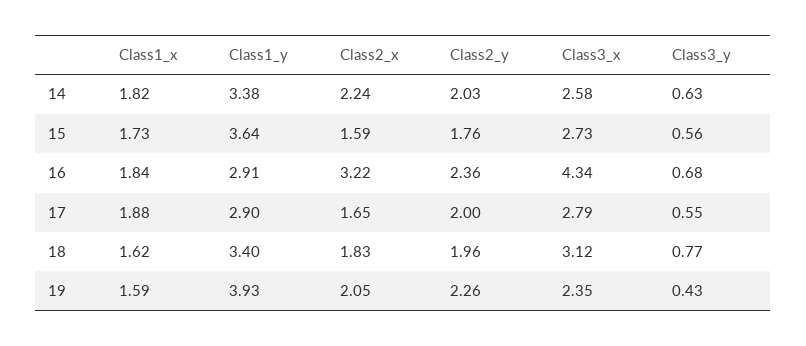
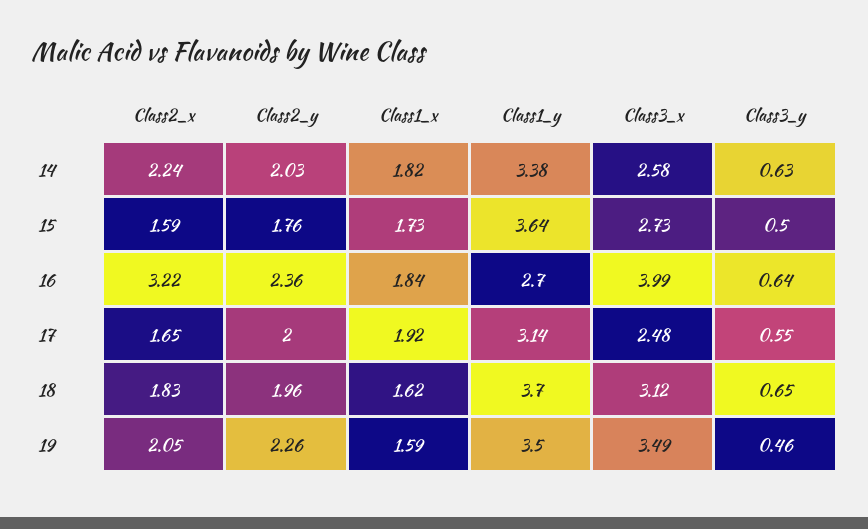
Class3_y, 15: 0.56 -> 0.5
Class1_y, 16: 2.91 -> 2.7
Class3_x, 16: 4.34 -> 3.99
Class3_y, 16: 0.68 -> 0.64
Class1_x, 17: 1.88 -> 1.92
Class1_y, 17: 2.9 -> 3.14
Class3_x, 17: 2.79 -> 2.48
Class1_y, 18: 3.4 -> 3.7
Class3_y, 18: 0.77 -> 0.65
Class1_y, 19: 3.93 -> 3.5
Class3_x, 19: 2.35 -> 3.49
Class3_y, 19: 0.43 -> 0.46

